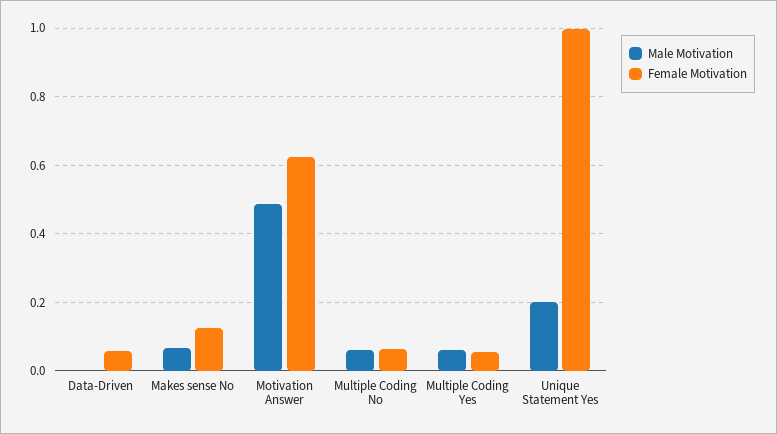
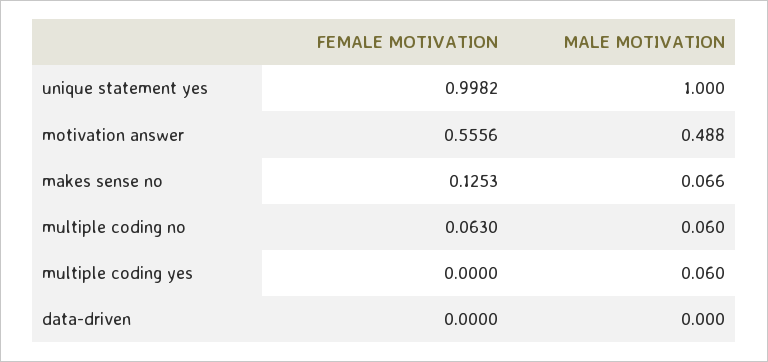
Female Motivation, Data-Driven: 0.06 -> 0
Female Motivation, Motivation Answer: 0.62 -> 0.5556
Female Motivation, Multiple Coding Yes: 0.06 -> 0
Male Motivation, Unique Statement Yes: 0.2 -> 1

